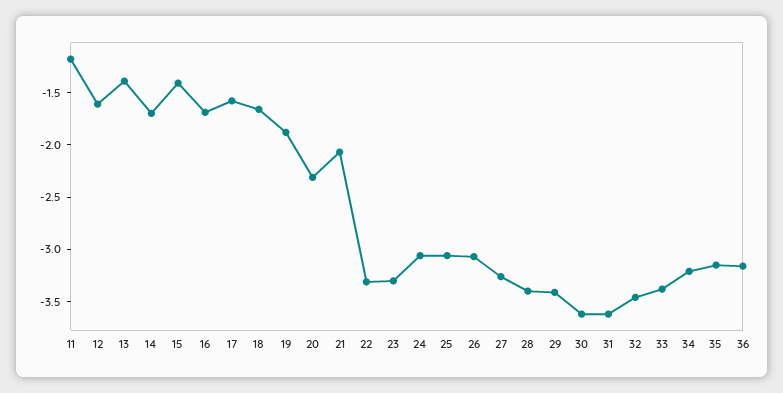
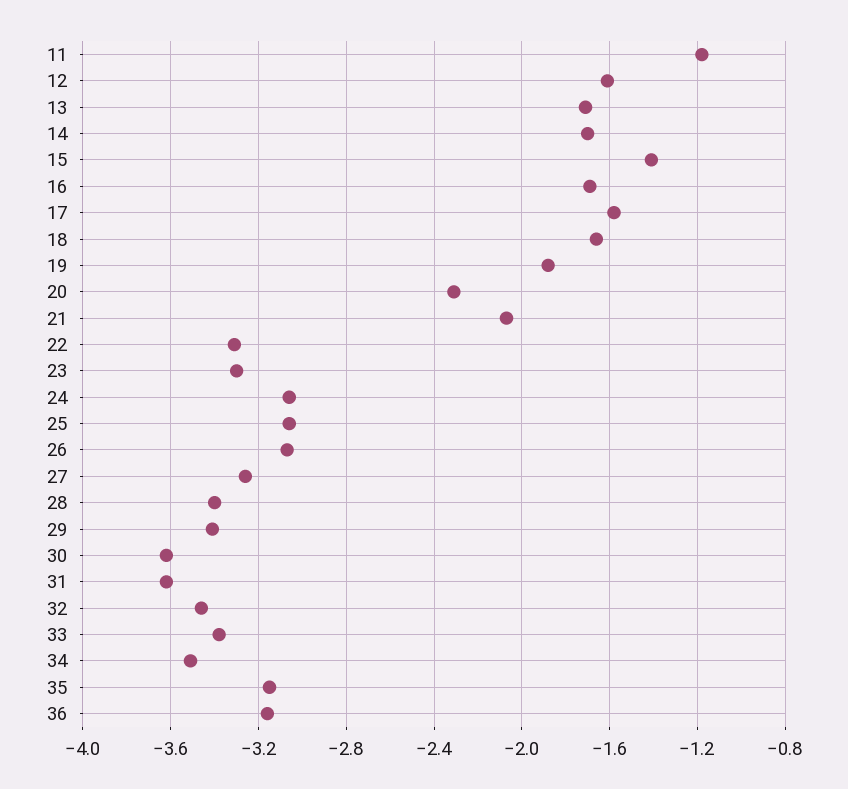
13: -1.4 -> -1.7
34: -3.2 -> -3.5

